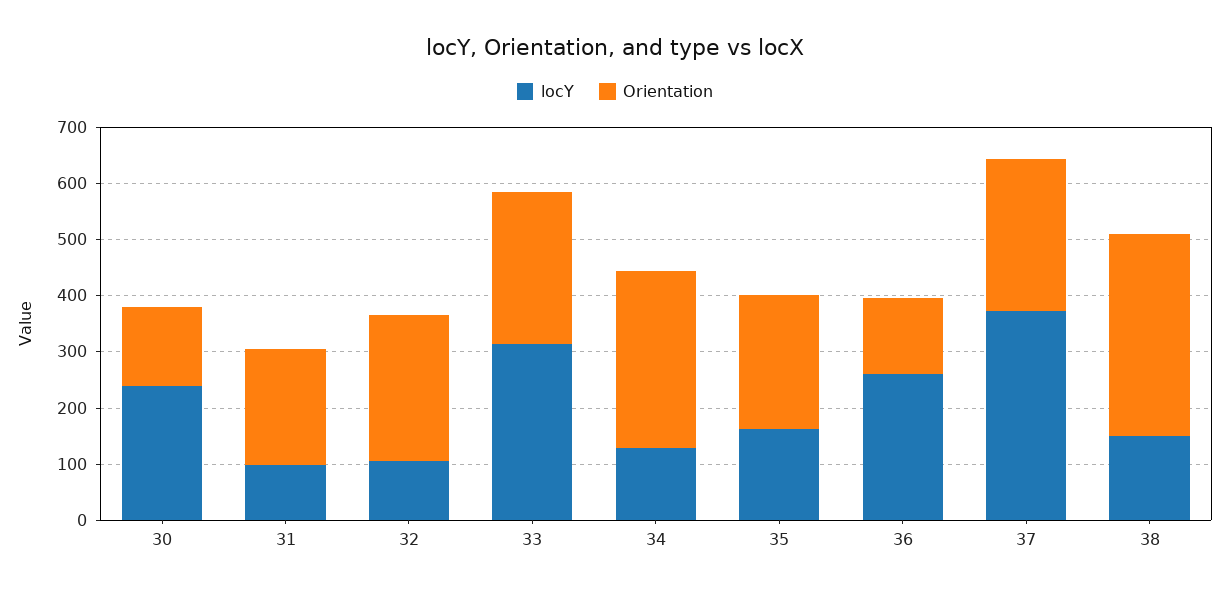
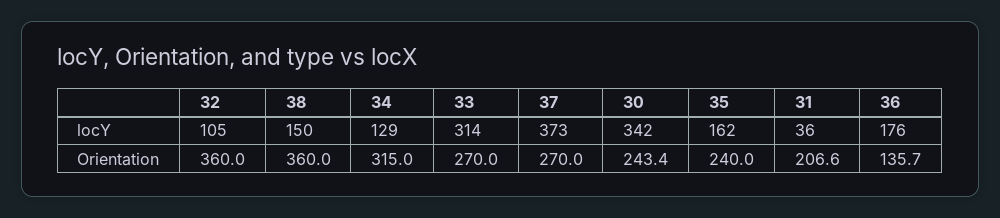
locY, 30: 240 -> 342
Orientation, 30: 140 -> 243.4
locY, 31: 100 -> 36
Orientation, 32: 260 -> 360
locY, 36: 260 -> 176

